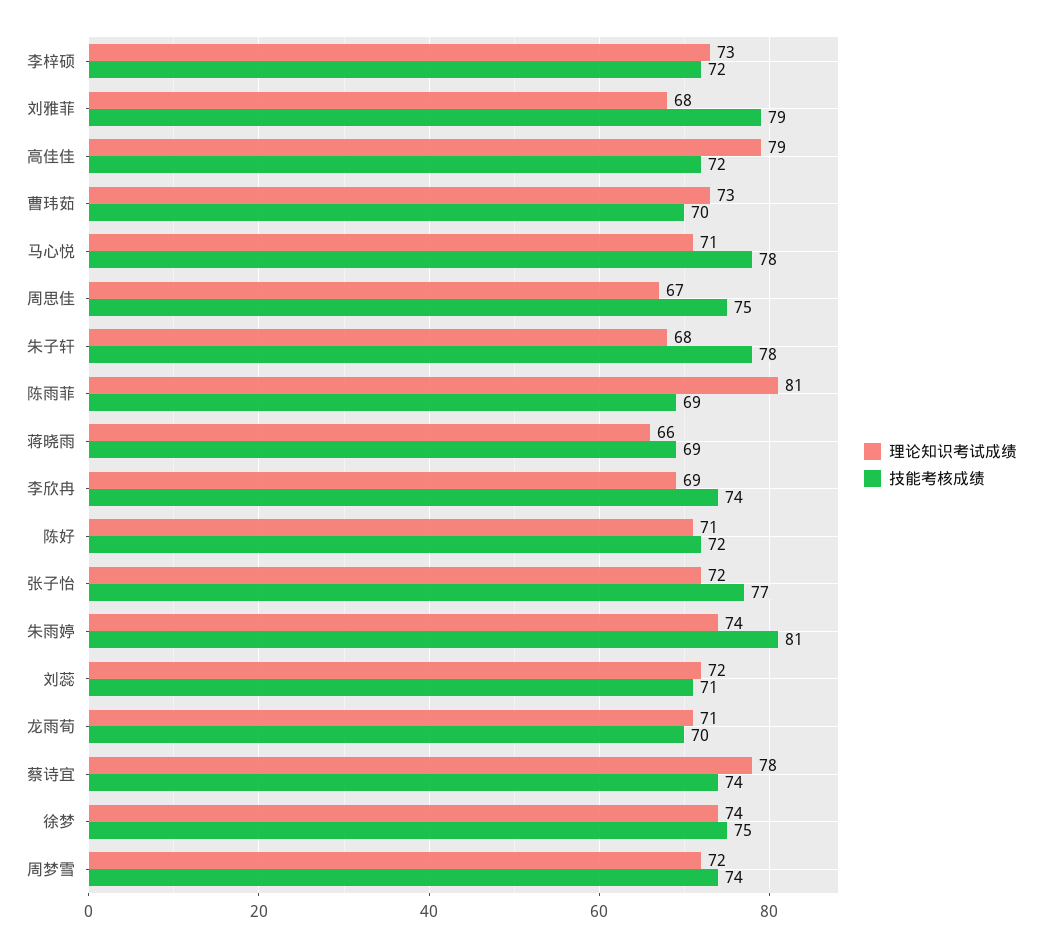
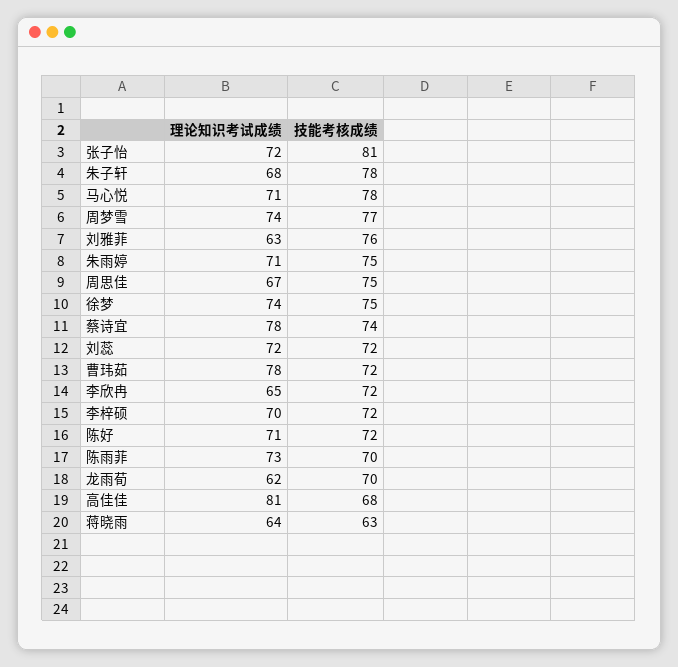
理论知识考试成绩, 李梓硕: 73 -> 70
理论知识考试成绩, 刘雅菲: 68 -> 63
技能考核成绩, 刘雅菲: 79 -> 76
理论知识考试成绩, 高佳佳: 79 -> 81
技能考核成绩, 高佳佳: 72 -> 68
理论知识考试成绩, 曹玮茹: 73 -> 78
技能考核成绩, 曹玮茹: 70 -> 72
理论知识考试成绩, 陈雨菲: 81 -> 73
技能考核成绩, 陈雨菲: 69 -> 70
理论知识考试成绩, 蒋晓雨: 66 -> 64
技能考核成绩, 蒋晓雨: 69 -> 63
理论知识考试成绩, 李欣冉: 69 -> 65
技能考核成绩, 李欣冉: 74 -> 72
技能考核成绩, 张子怡: 77 -> 81
理论知识考试成绩, 朱雨婷: 74 -> 71
技能考核成绩, 朱雨婷: 81 -> 75
技能考核成绩, 刘蕊: 71 -> 72
理论知识考试成绩, 龙雨荀: 71 -> 62
理论知识考试成绩, 周梦雪: 72 -> 74
技能考核成绩, 周梦雪: 74 -> 77

